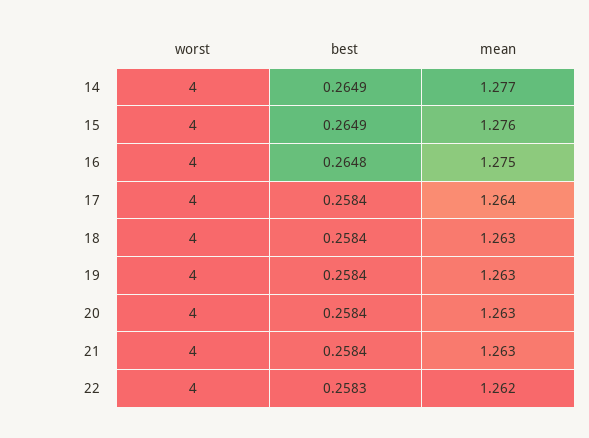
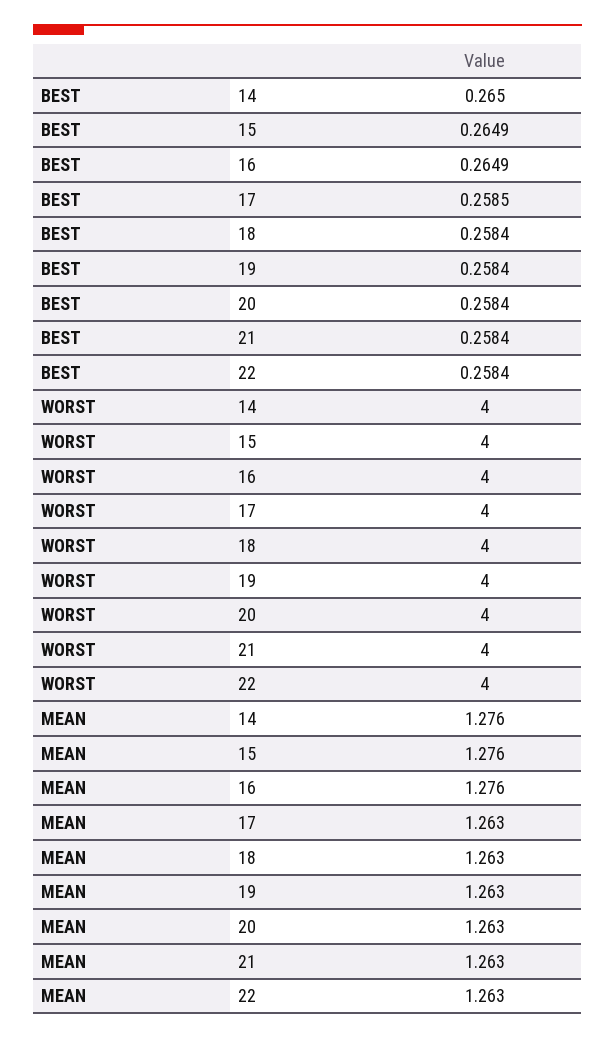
best, 14: 0.2649 -> 0.265
mean, 14: 1.277 -> 1.276
best, 16: 0.2648 -> 0.2649
mean, 16: 1.275 -> 1.276
best, 17: 0.2584 -> 0.2585
mean, 17: 1.264 -> 1.263
best, 22: 0.2583 -> 0.2584
mean, 22: 1.262 -> 1.263

